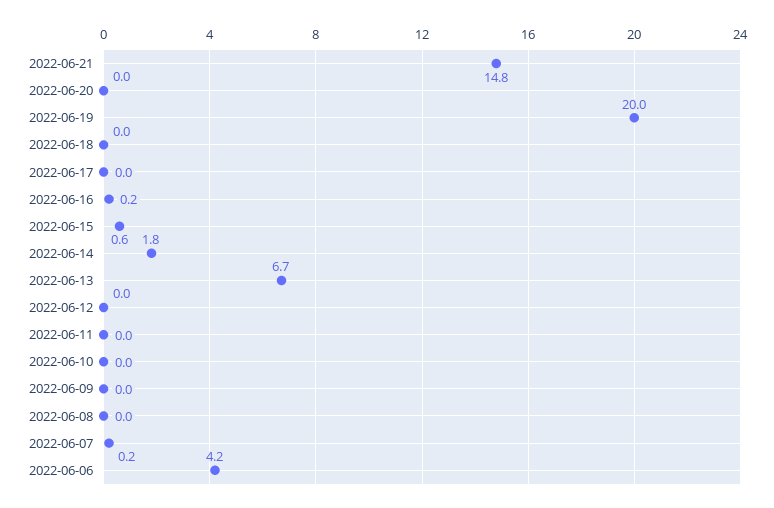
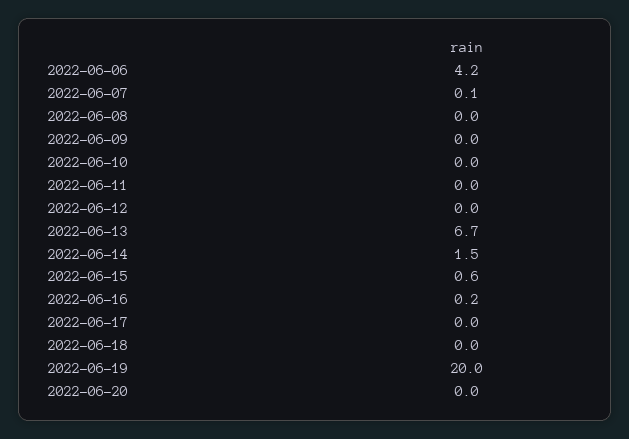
2022-06-21: 14.8 -> none
2022-06-14: 1.8 -> 1.5
2022-06-07: 0.2 -> 0.1

